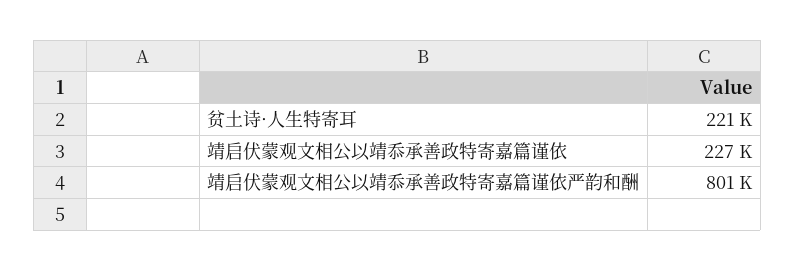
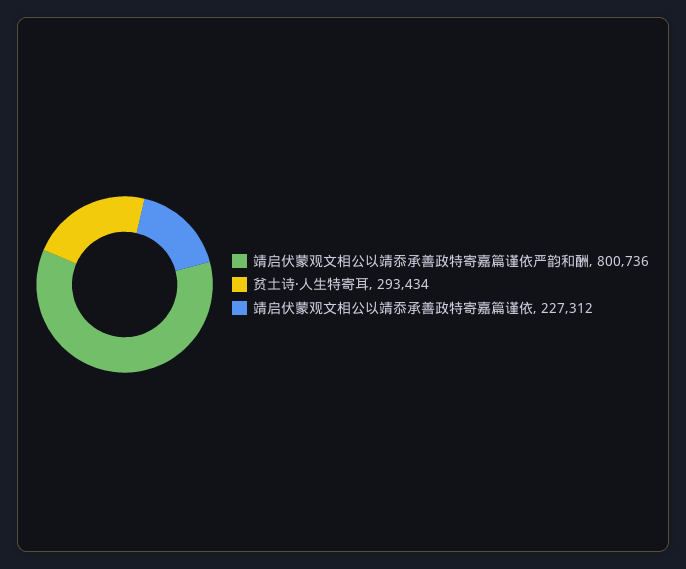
贫土诗·人生特寄耳: 221000 -> 293434

